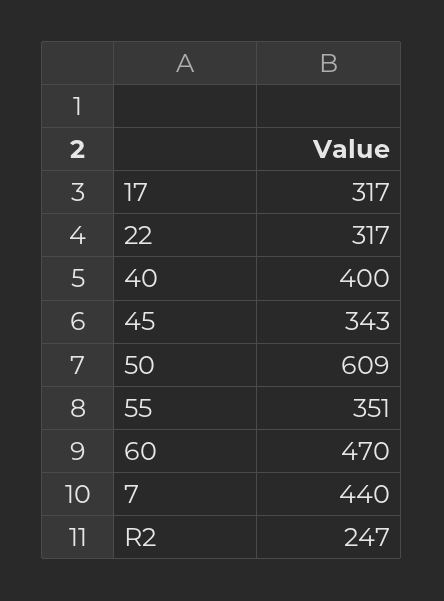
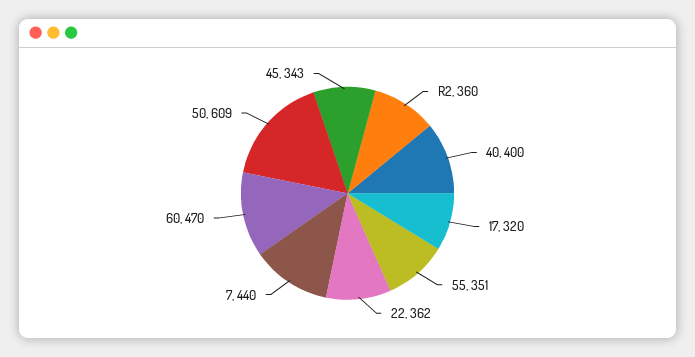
17: 317 -> 320
22: 317 -> 362
R2: 247 -> 360

